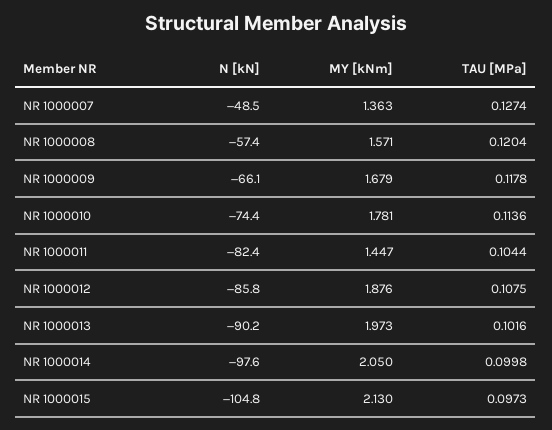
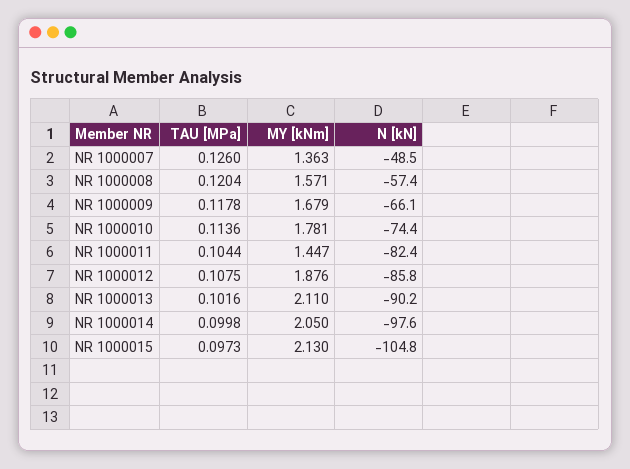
TAU [MPa], NR 1000007: 0.1274 -> 0.126
MY [kNm], NR 1000013: 1.973 -> 2.11

